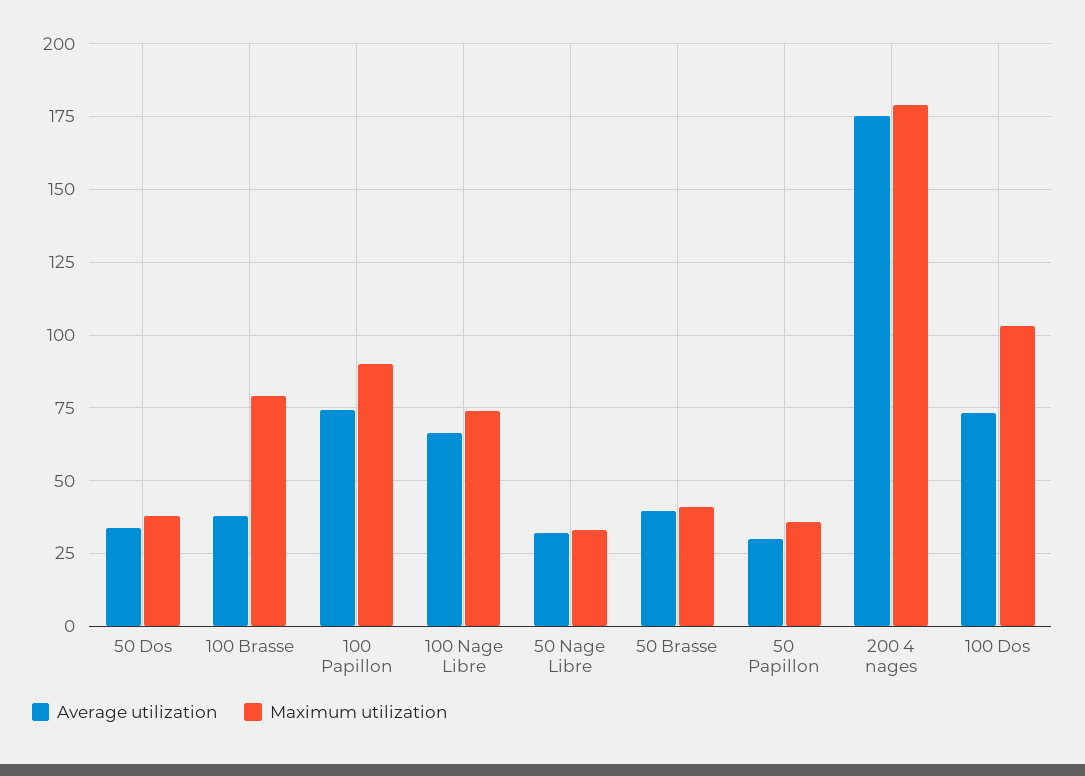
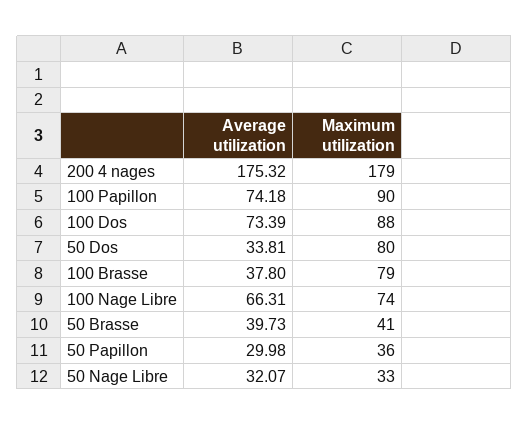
Maximum utilization, 50 Dos: 37.5 -> 80
Maximum utilization, 100 Dos: 102.5 -> 88

